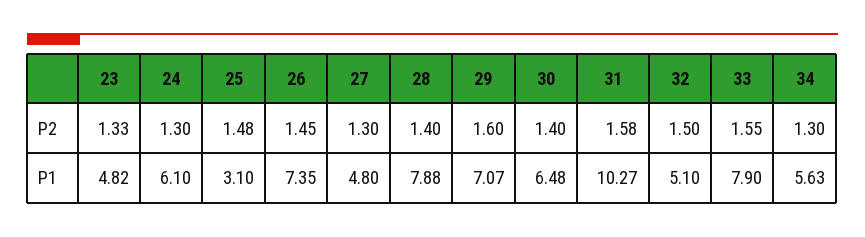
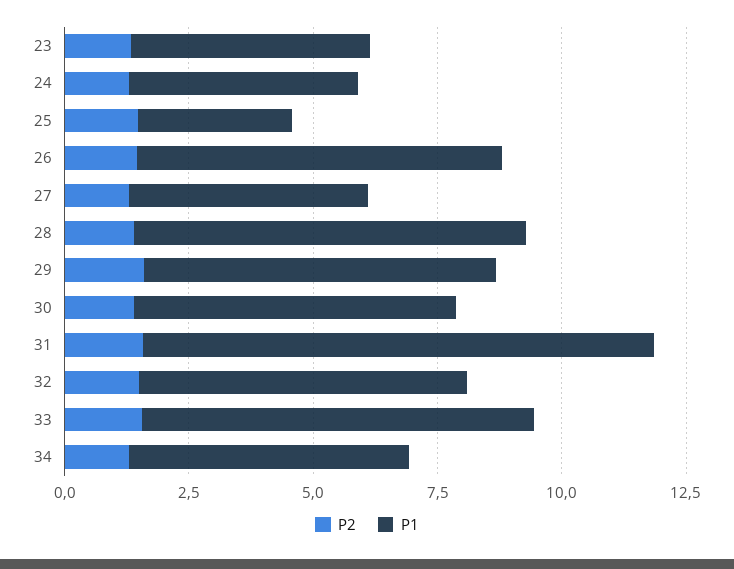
P1, 24: 6.1 -> 4.5
P1, 32: 5.1 -> 6.5

